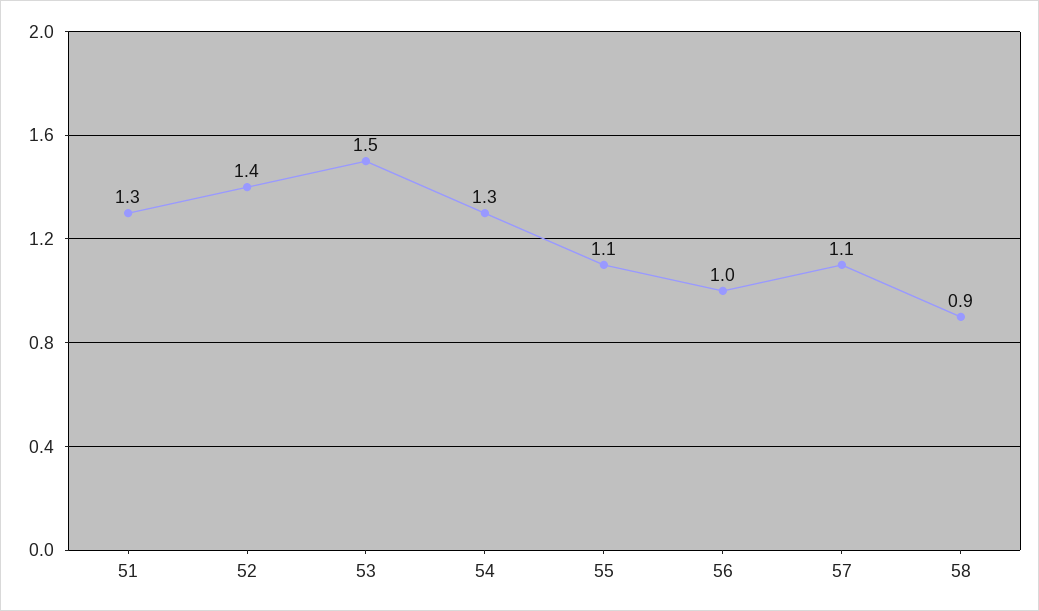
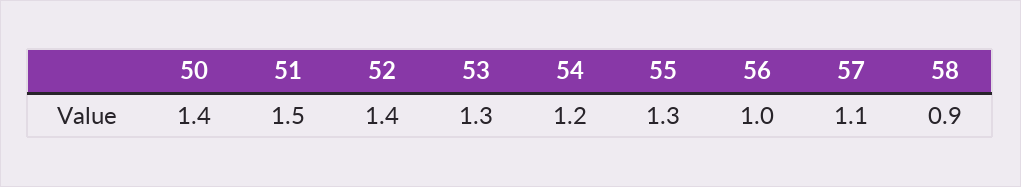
51: 1.3 -> 1.5
53: 1.5 -> 1.3
54: 1.3 -> 1.2
55: 1.1 -> 1.3
50: none -> 1.4

